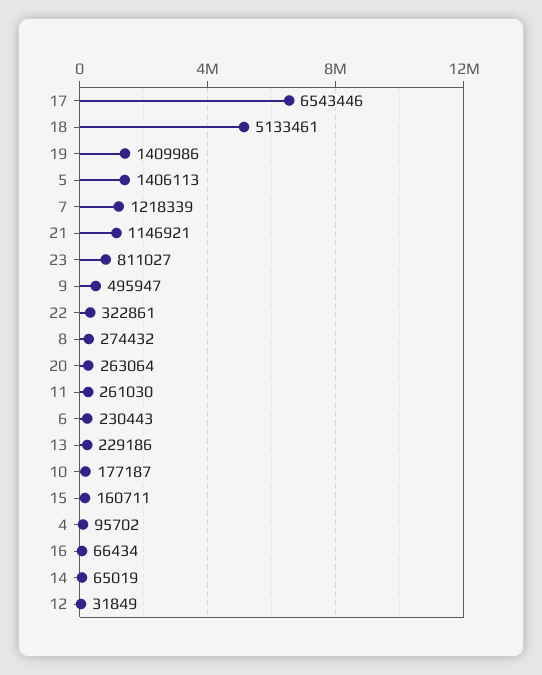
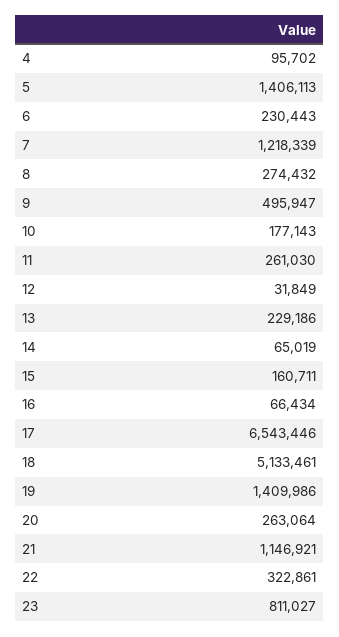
10: 177187 -> 177143

